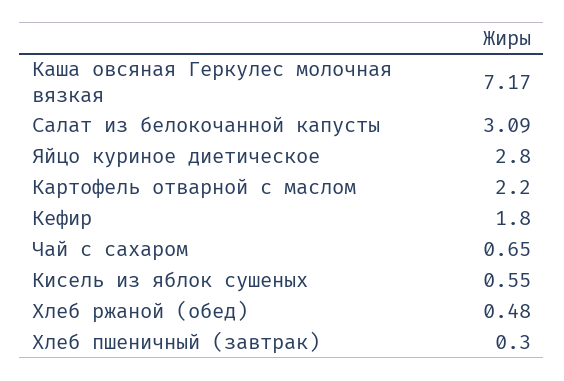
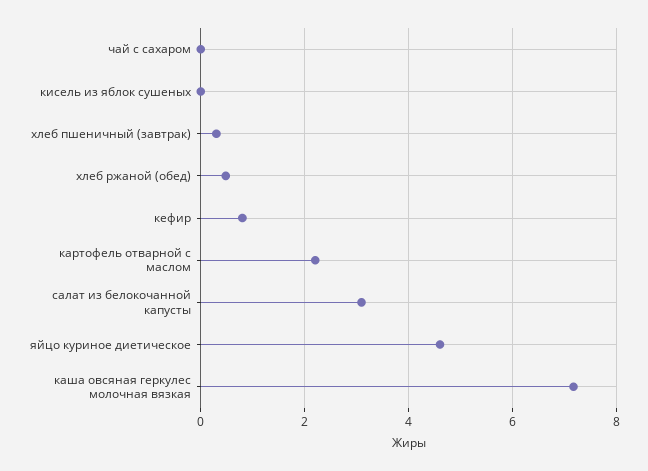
Яйцо куриное диетическое: 2.8 -> 4.6
Кефир: 1.8 -> 0.8
Чай с сахаром: 0.65 -> 0
Кисель из яблок сушеных: 0.55 -> 0

